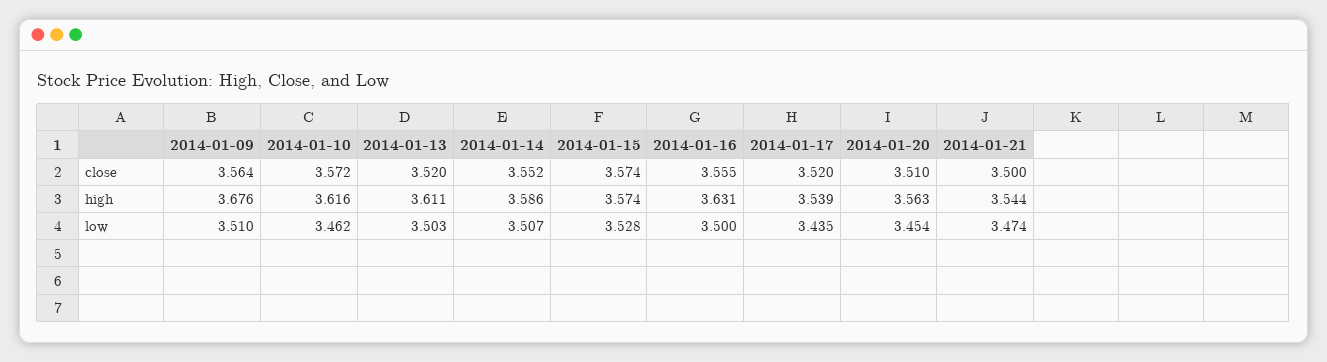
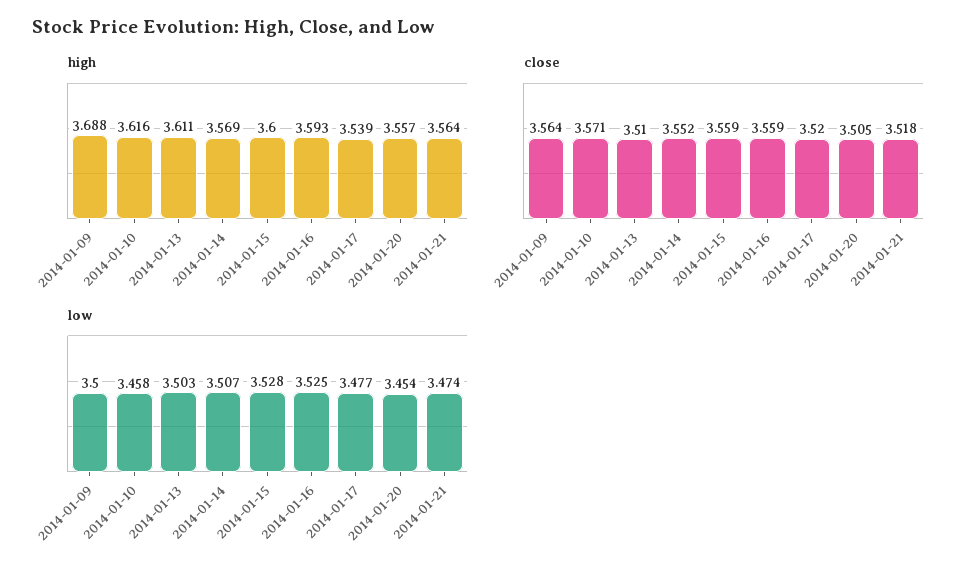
close, 2014-01-10: 3.572 -> 3.571
close, 2014-01-13: 3.52 -> 3.51
close, 2014-01-15: 3.574 -> 3.559
close, 2014-01-16: 3.555 -> 3.559
close, 2014-01-20: 3.51 -> 3.505
close, 2014-01-21: 3.5 -> 3.518
high, 2014-01-09: 3.676 -> 3.688
high, 2014-01-14: 3.586 -> 3.569
high, 2014-01-15: 3.574 -> 3.6
high, 2014-01-16: 3.631 -> 3.593
high, 2014-01-20: 3.563 -> 3.557
high, 2014-01-21: 3.544 -> 3.564
low, 2014-01-09: 3.51 -> 3.5
low, 2014-01-10: 3.462 -> 3.458
low, 2014-01-16: 3.5 -> 3.525
low, 2014-01-17: 3.435 -> 3.477

